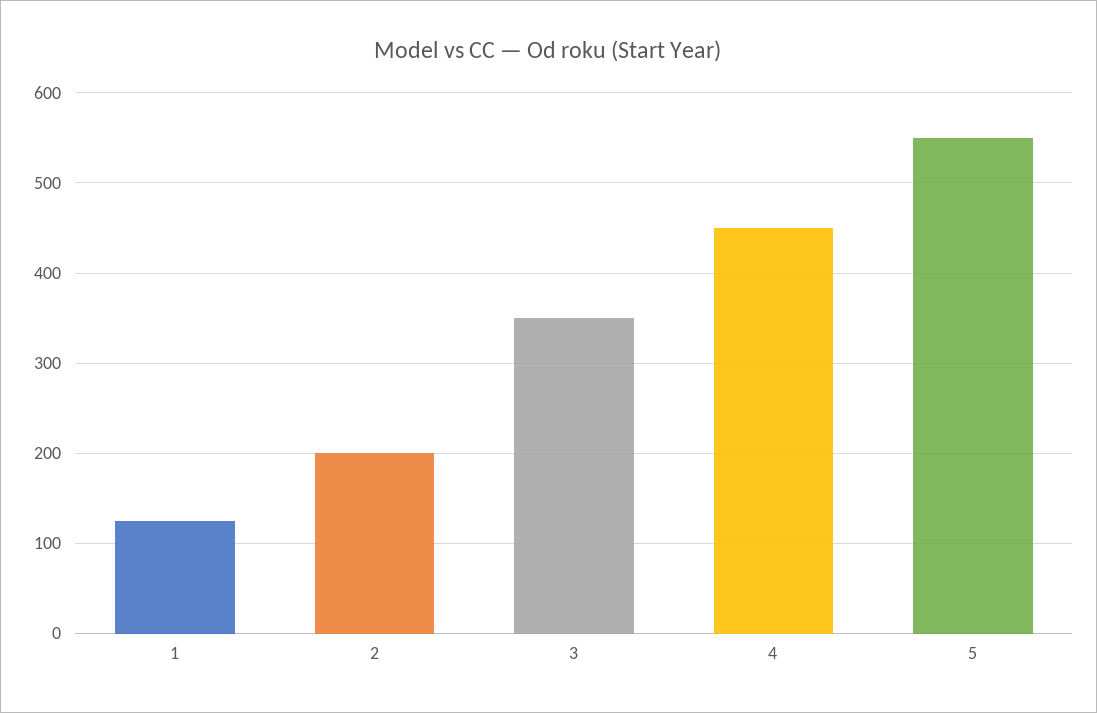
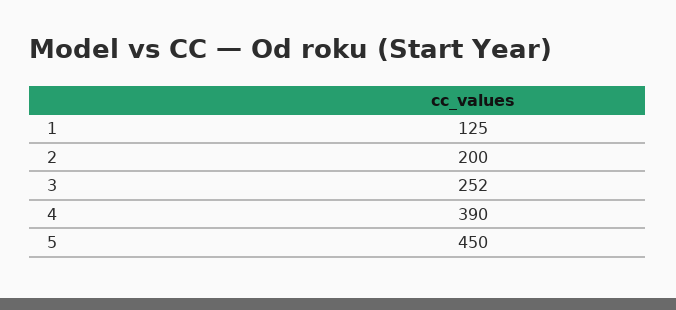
3: 350 -> 252
4: 450 -> 390
5: 550 -> 450

